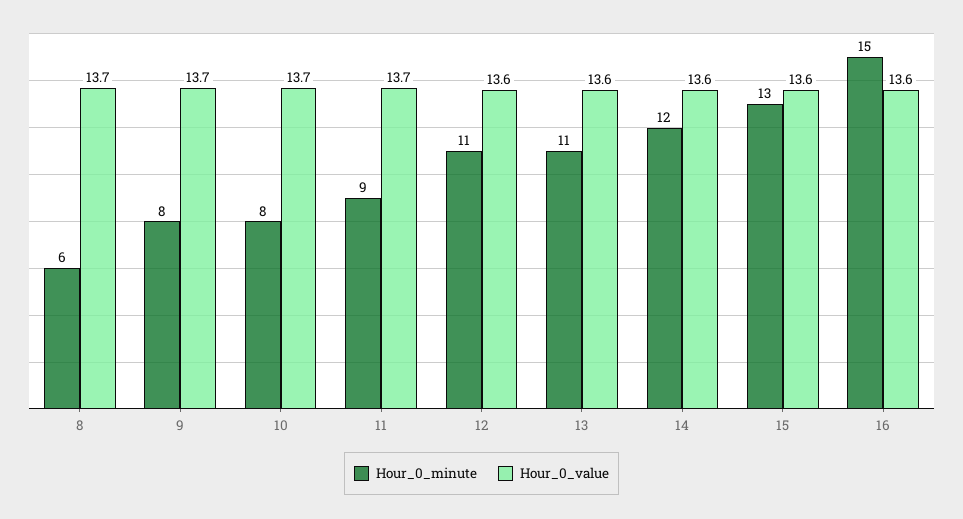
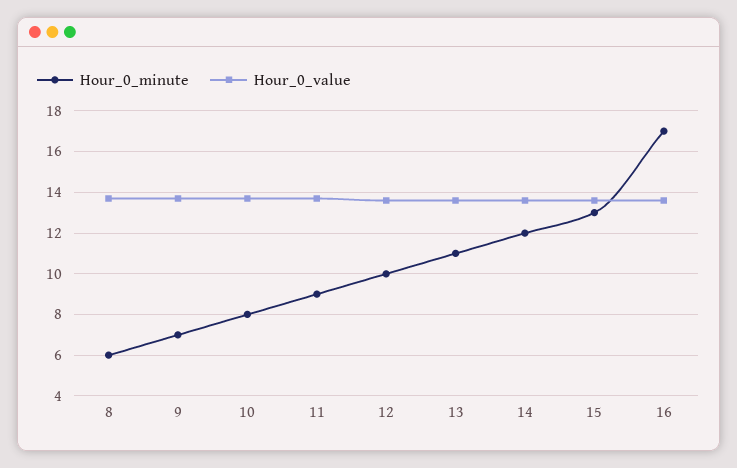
Hour_0_minute, 9: 8 -> 7
Hour_0_minute, 12: 11 -> 10
Hour_0_minute, 16: 15 -> 17

